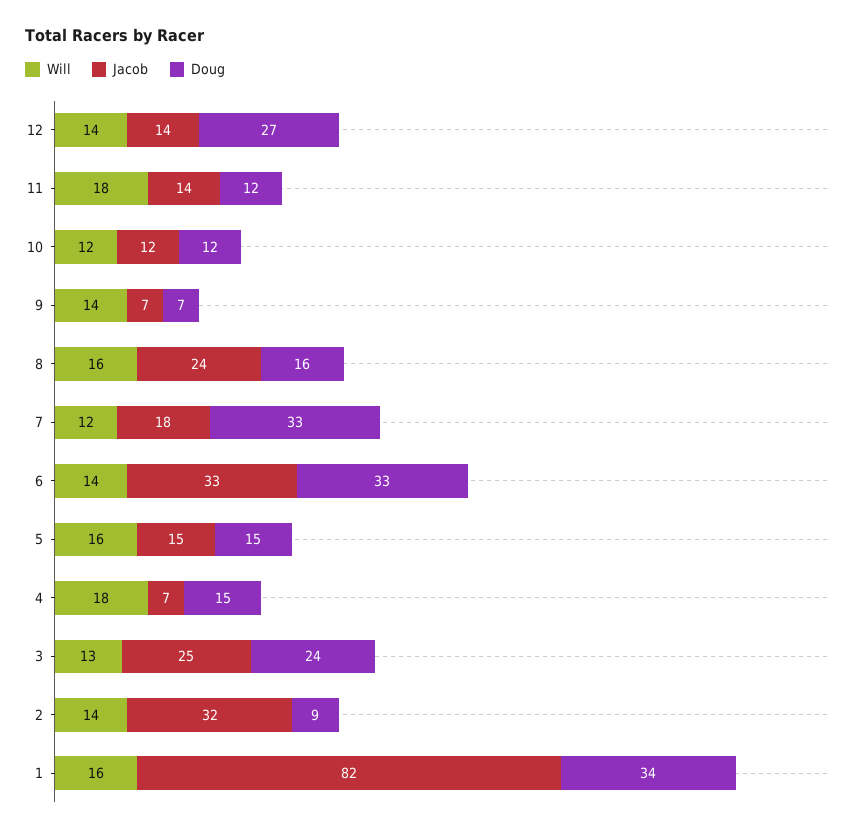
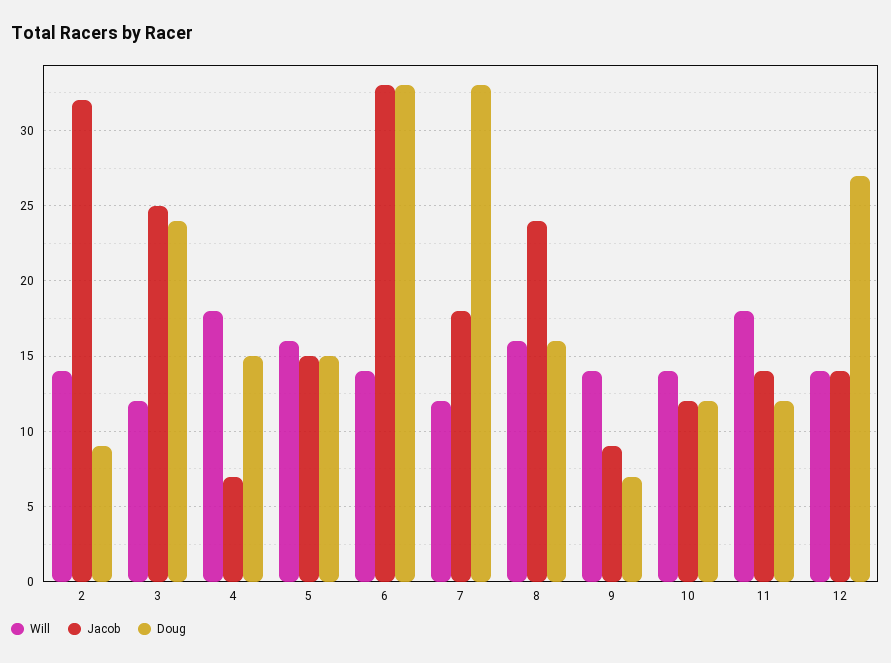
Will, 10: 12 -> 14
Jacob, 9: 7 -> 9
Will, 3: 13 -> 12
Will, 1: 16 -> none
Jacob, 1: 82 -> none
Doug, 1: 34 -> none

